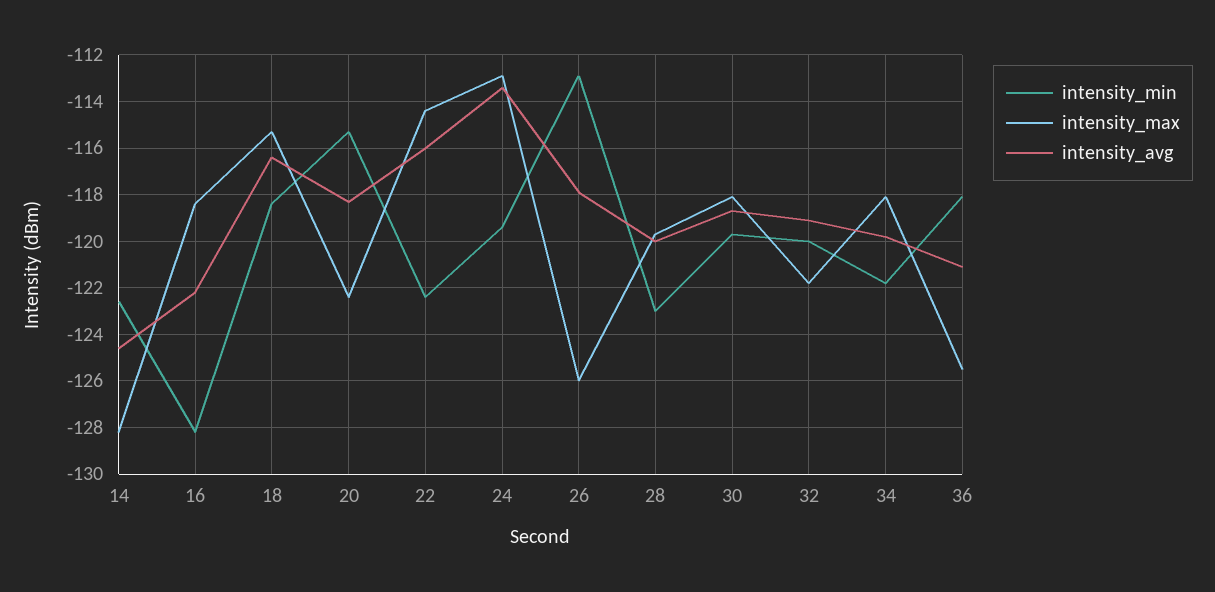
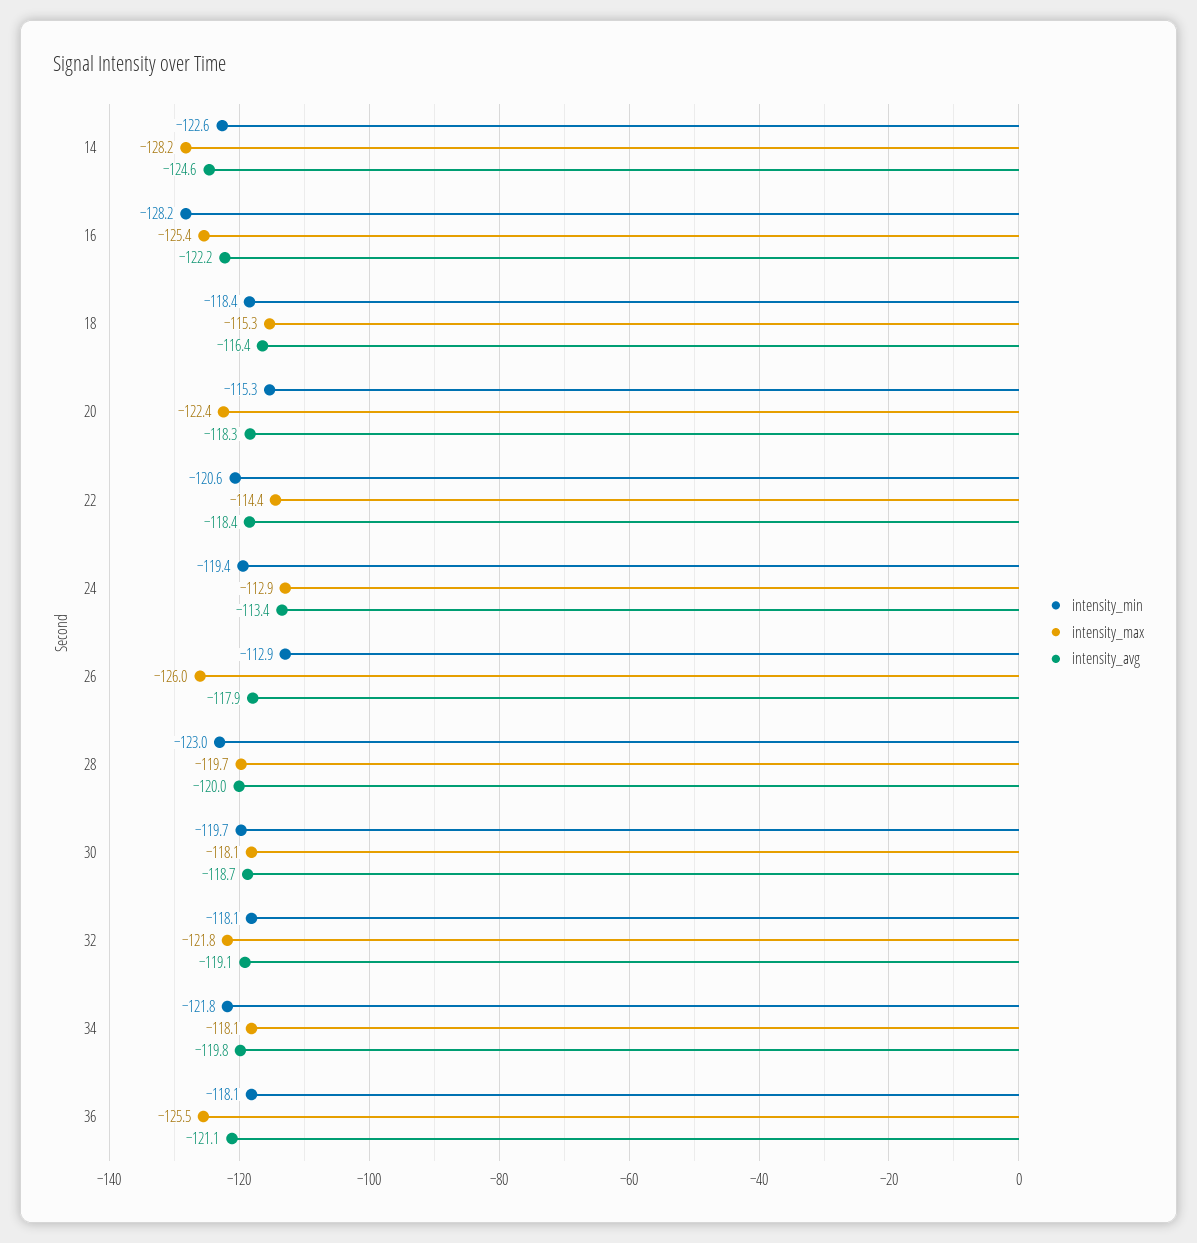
intensity_max, 16: -118.5 -> -125.4
intensity_min, 22: -122.5 -> -120.6
intensity_avg, 22: -116 -> -118.4
intensity_min, 32: -120 -> -118.1

